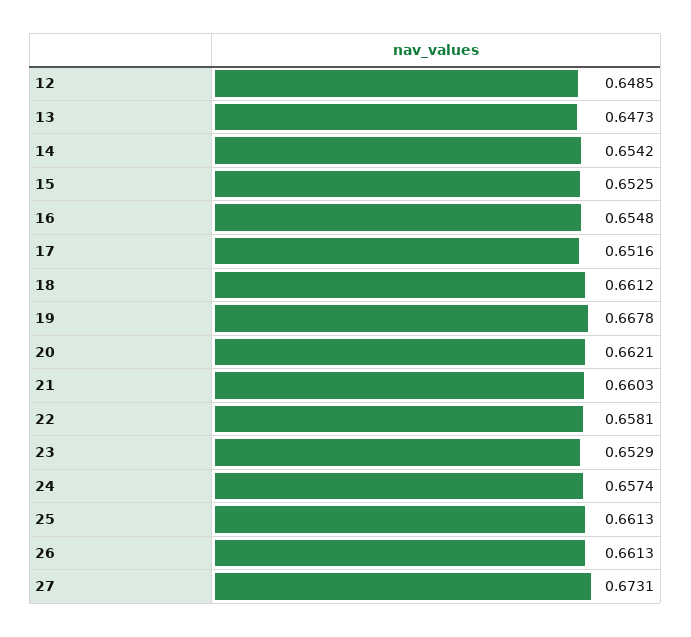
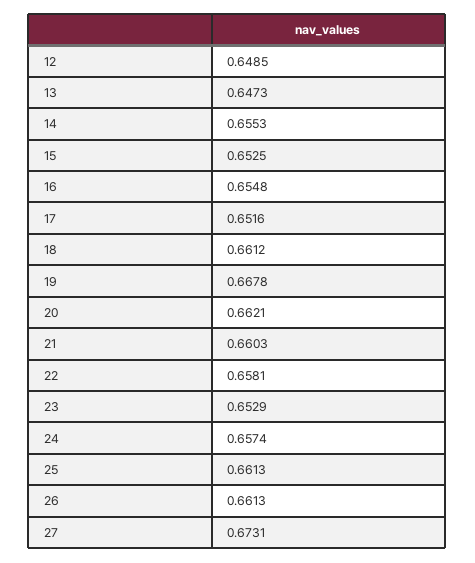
14: 0.6542 -> 0.6553

